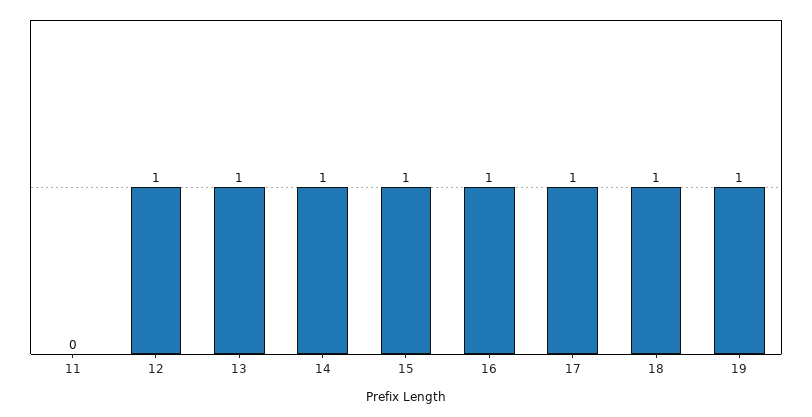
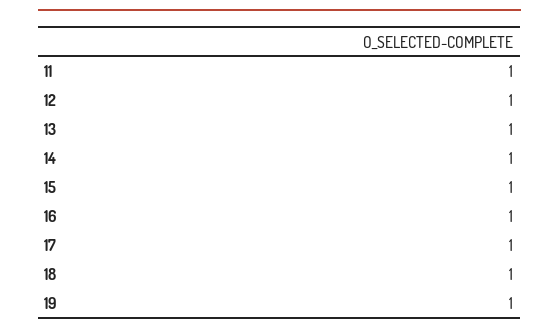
11: 0 -> 1

